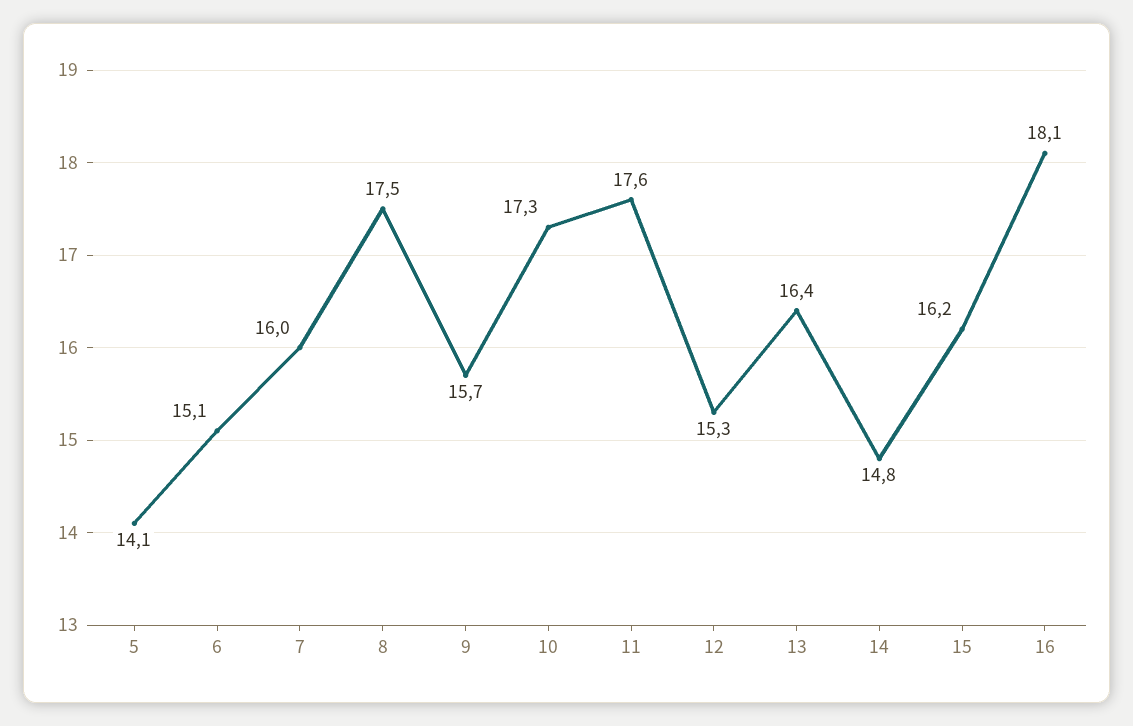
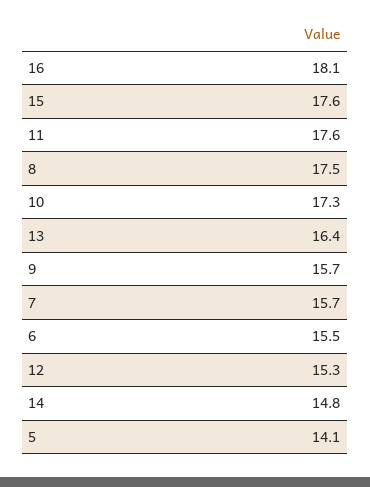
6: 15.1 -> 15.5
7: 16 -> 15.7
15: 16.2 -> 17.6

